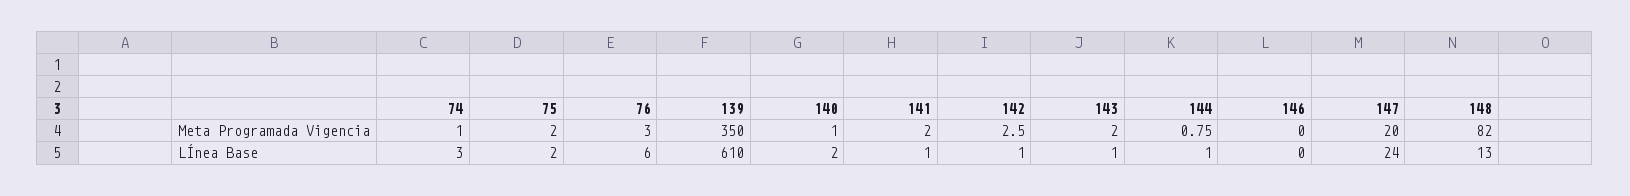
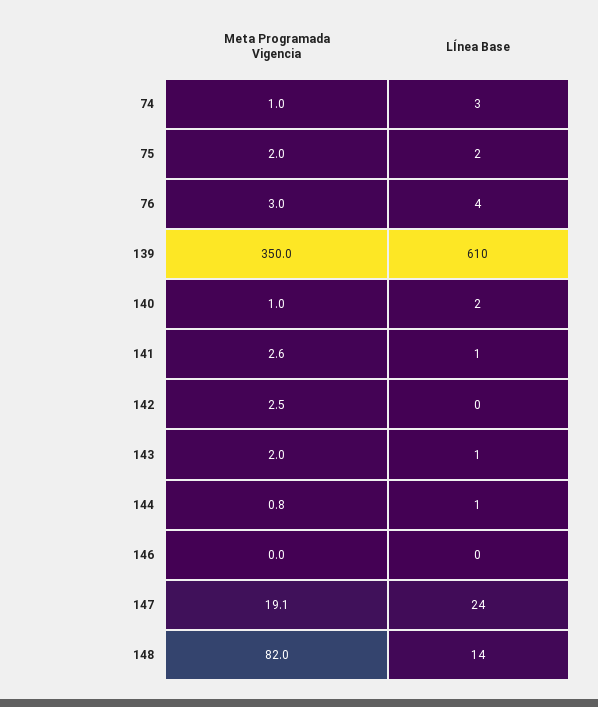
141, Meta Programada Vigencia: 2 -> 2.6
147, Meta Programada Vigencia: 20 -> 19.1
76, LÍnea Base: 6 -> 4
142, LÍnea Base: 1 -> 0
148, LÍnea Base: 13 -> 14

